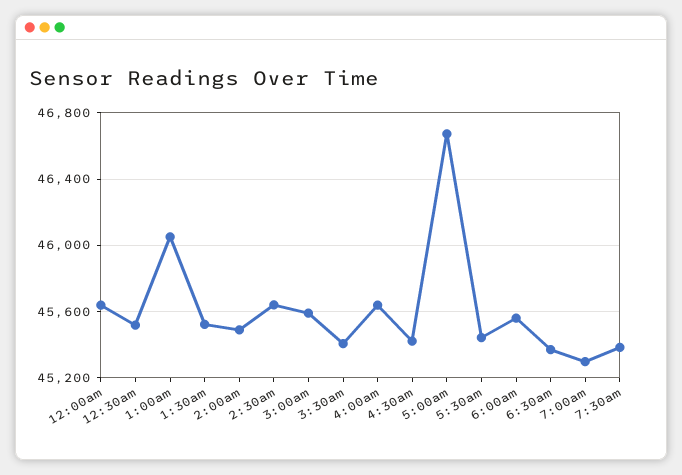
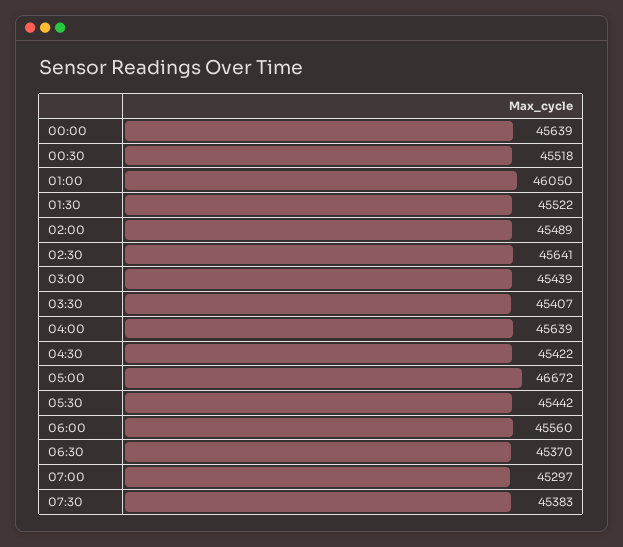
3:00am: 45600 -> 45439

